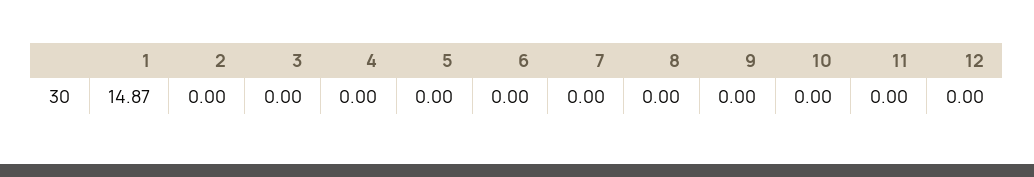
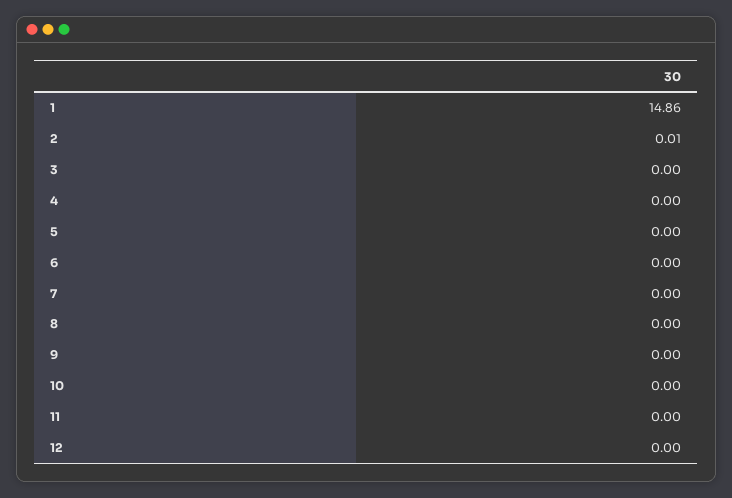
1: 14.87 -> 14.86
2: 0 -> 0.01

